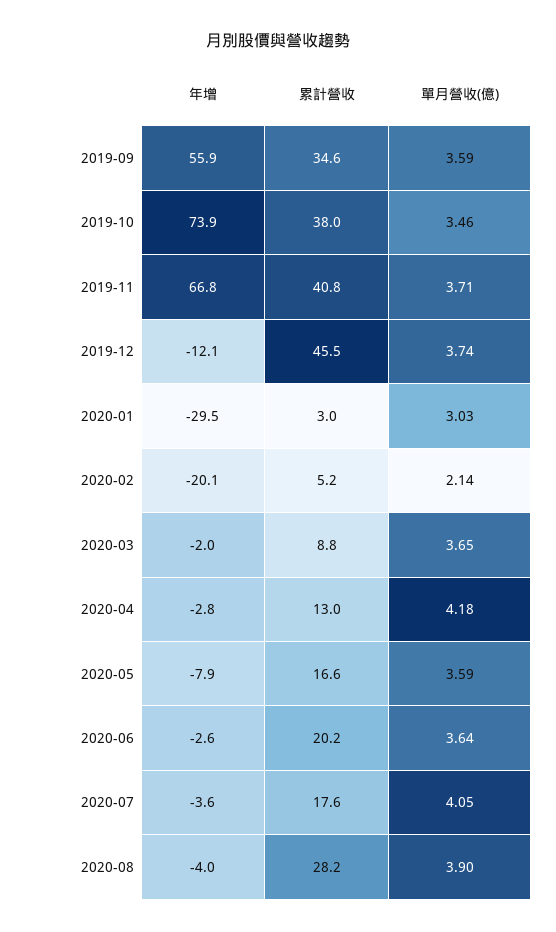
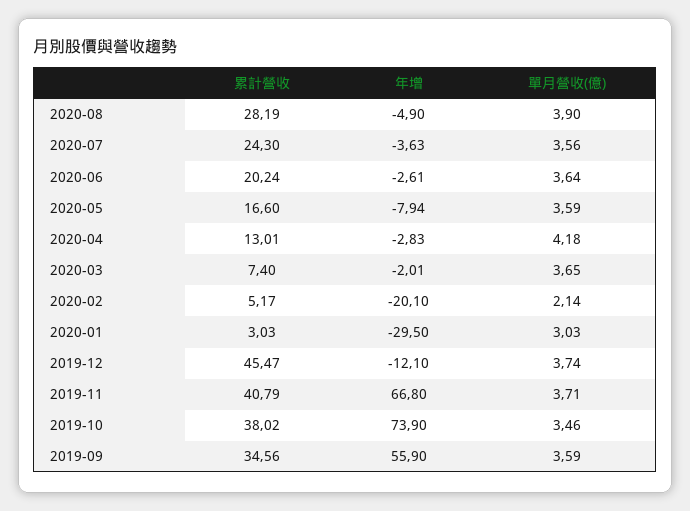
累計營收, 2020-03: 8.8 -> 7.4
累計營收, 2020-07: 17.6 -> 24.3
單月營收(億), 2020-07: 4.05 -> 3.56
年增, 2020-08: -4 -> -4.9

